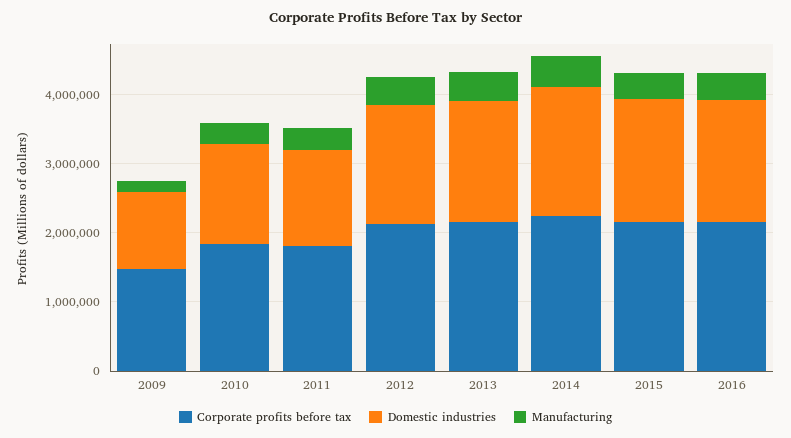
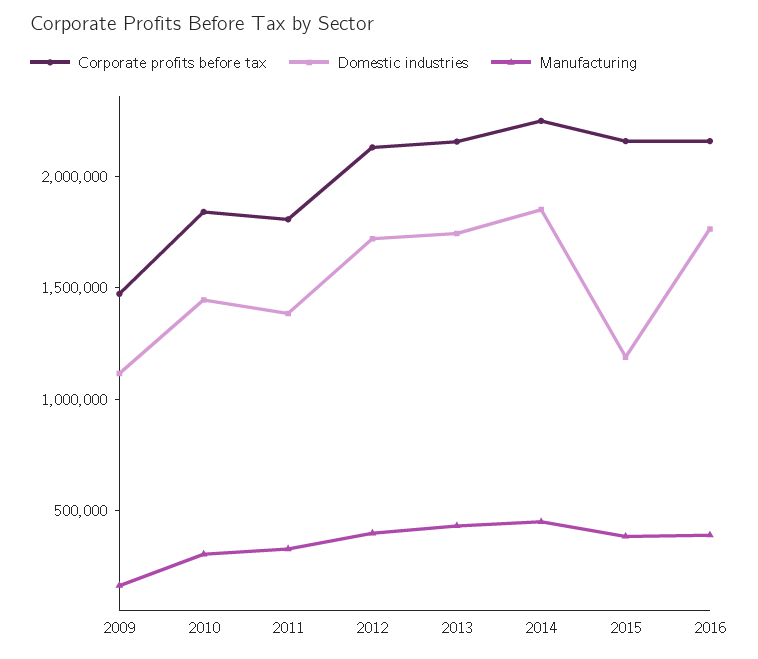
Domestic industries, 2015: 1800000 -> 1200000

